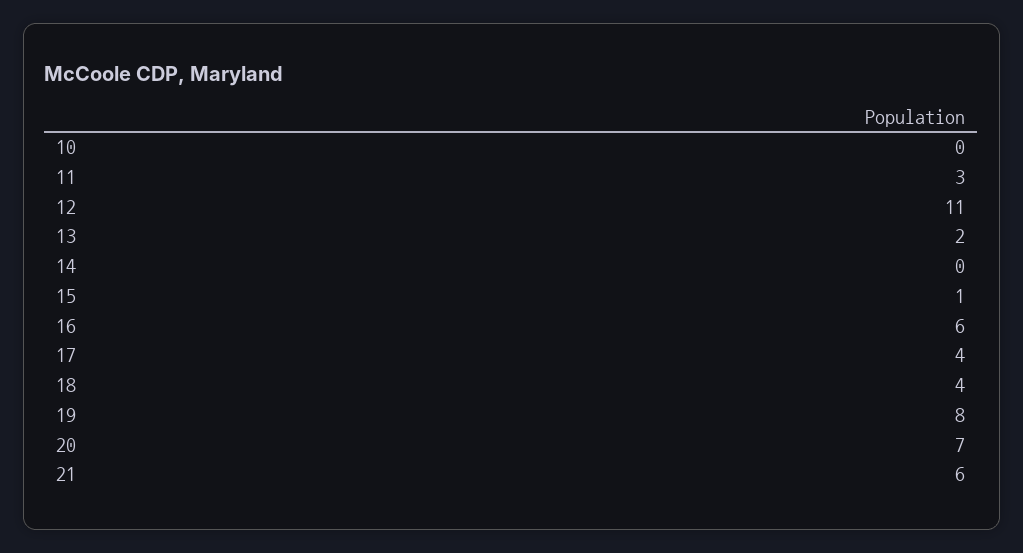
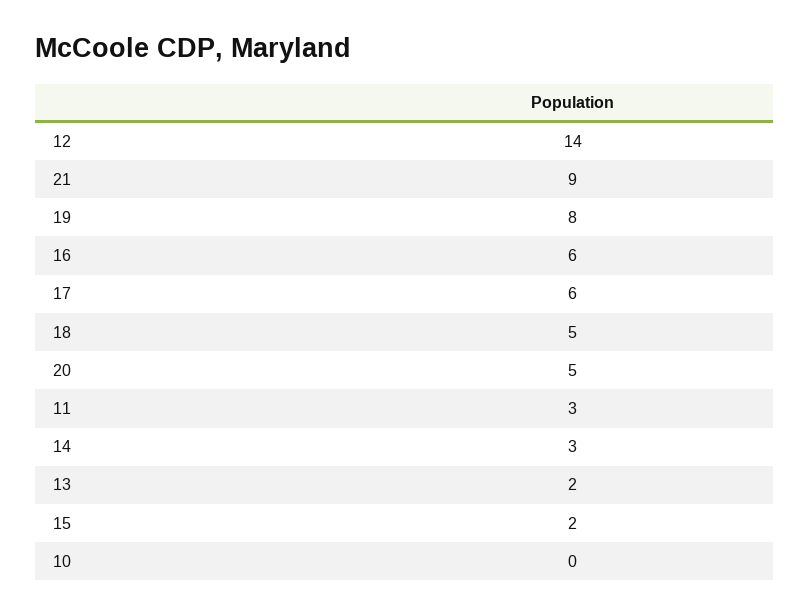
12: 11 -> 14
14: 0 -> 3
15: 1 -> 2
17: 4 -> 6
18: 4 -> 5
20: 7 -> 5
21: 6 -> 9

